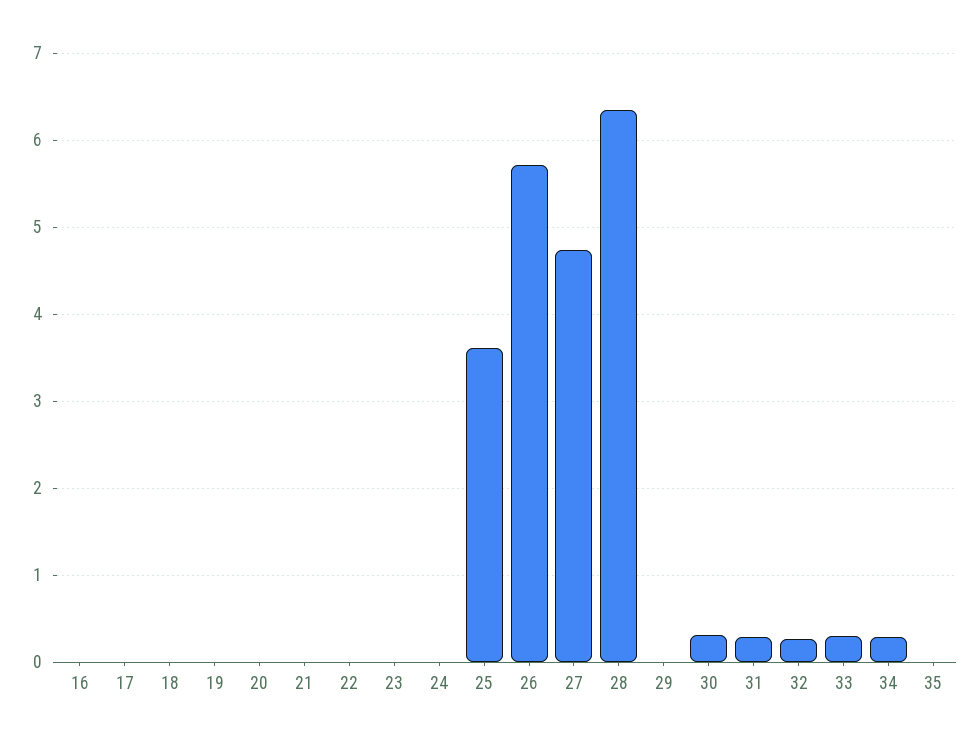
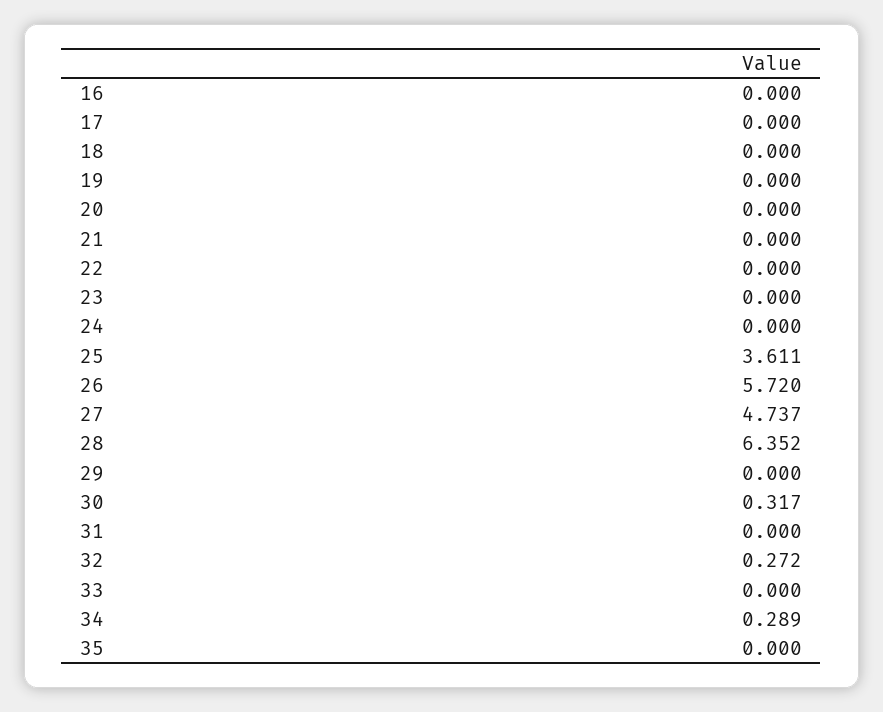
31: 0.3 -> 0
33: 0.3 -> 0

